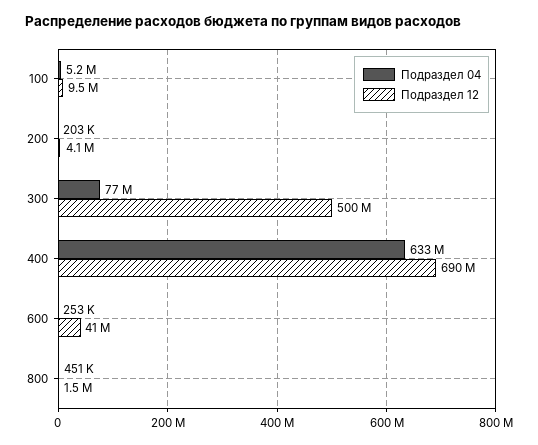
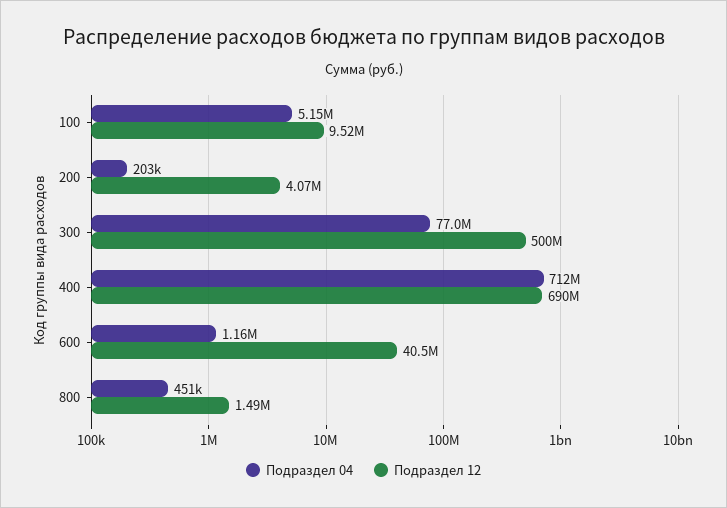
Подраздел 04, 400: 633000000 -> 712000000
Подраздел 04, 600: 253000 -> 1160000

